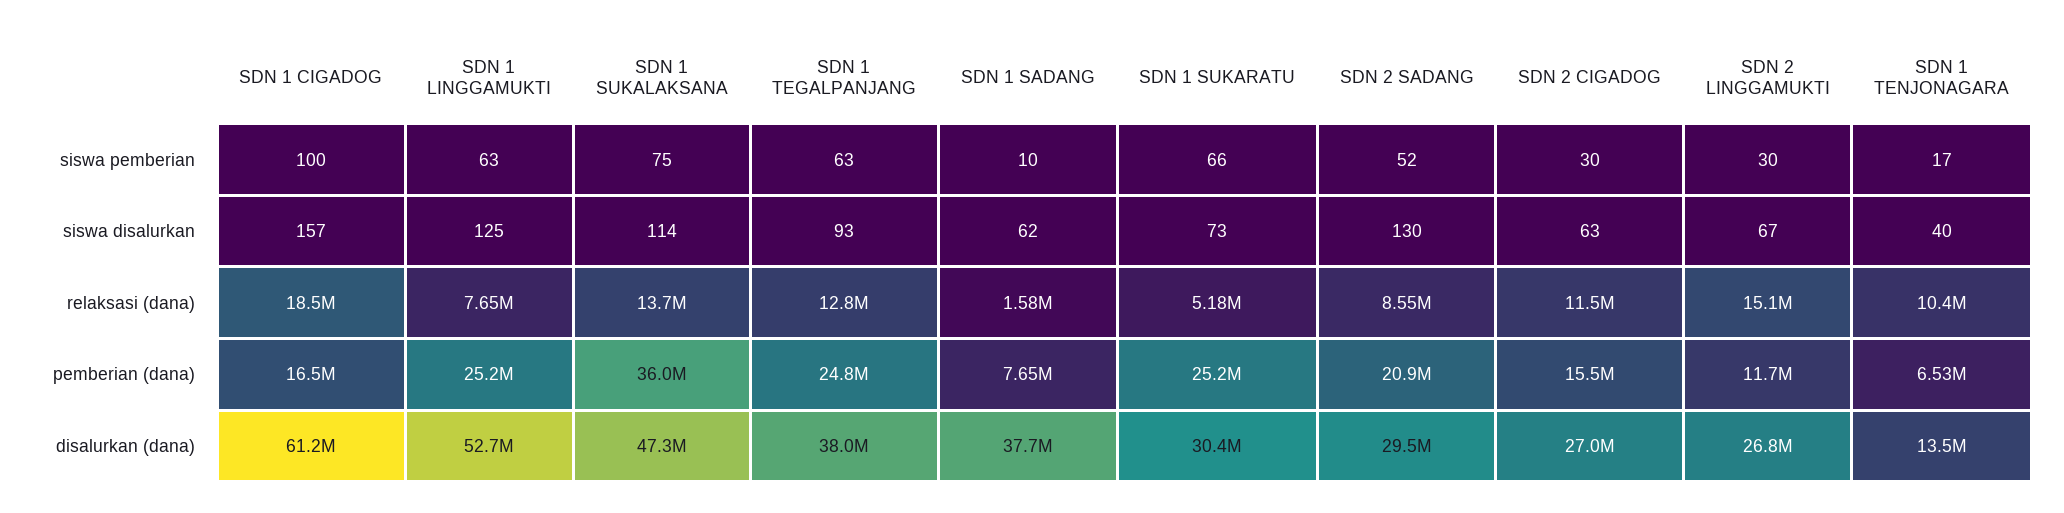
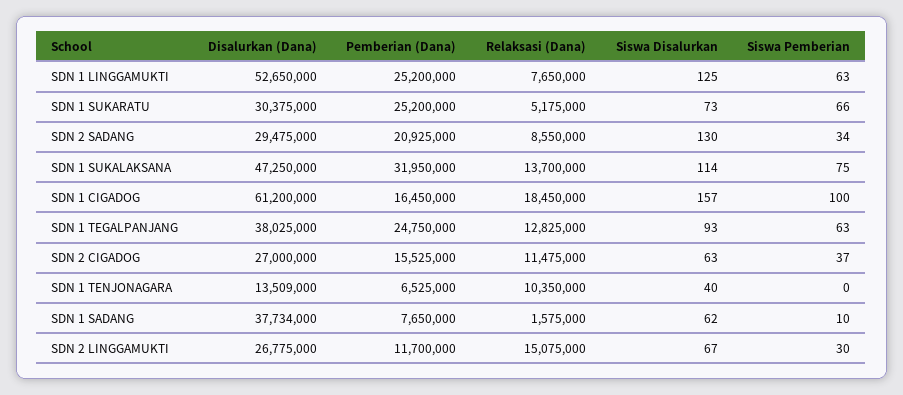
SDN 2 SADANG, siswa pemberian: 52 -> 34
SDN 2 CIGADOG, siswa pemberian: 30 -> 37
SDN 1 TENJONAGARA, siswa pemberian: 17 -> 0
SDN 1 SUKALAKSANA, pemberian (dana): 36000000 -> 31950000

